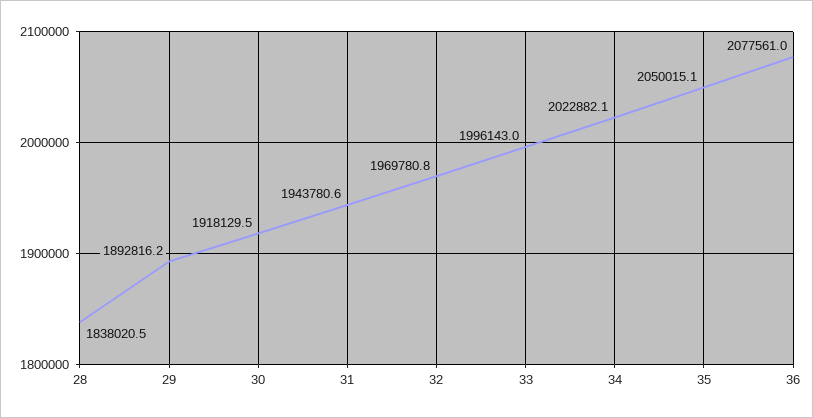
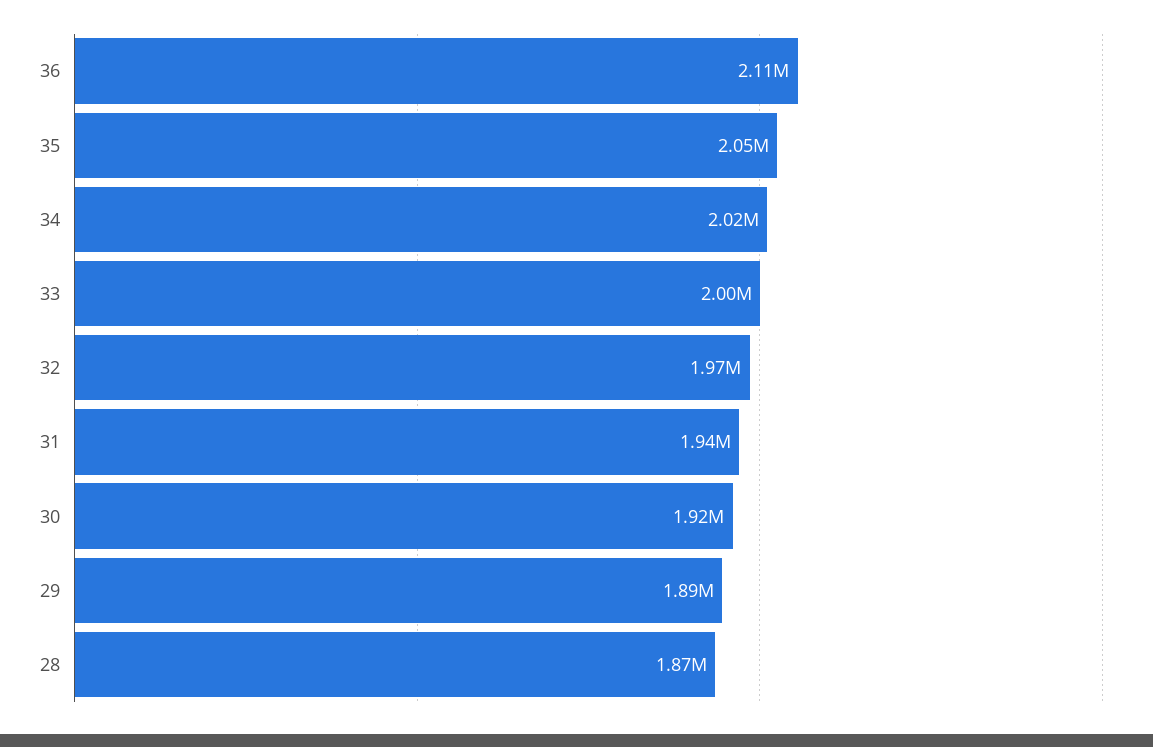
28: 1838020.5 -> 1870000
36: 2077561 -> 2110000

